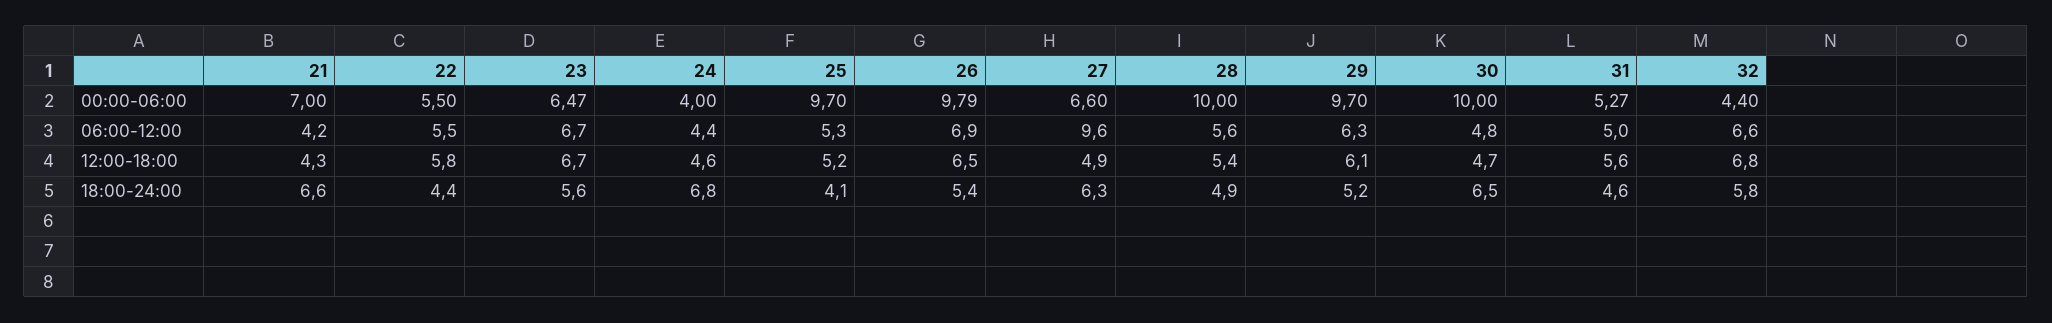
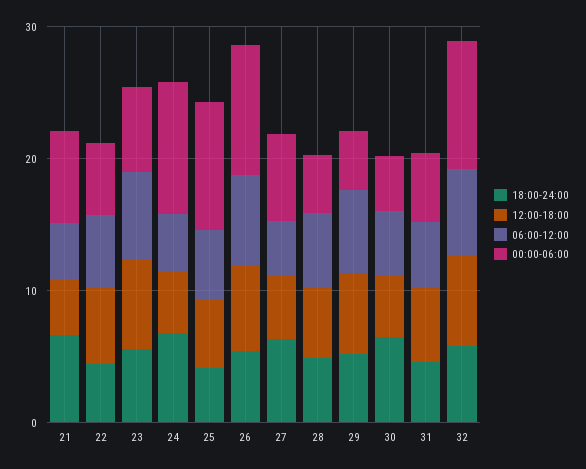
00:00-06:00, 24: 4 -> 10
00:00-06:00, 28: 10 -> 4
00:00-06:00, 29: 9.7 -> 4
00:00-06:00, 30: 10 -> 4
00:00-06:00, 32: 4.4 -> 10
06:00-12:00, 27: 9.6 -> 4

